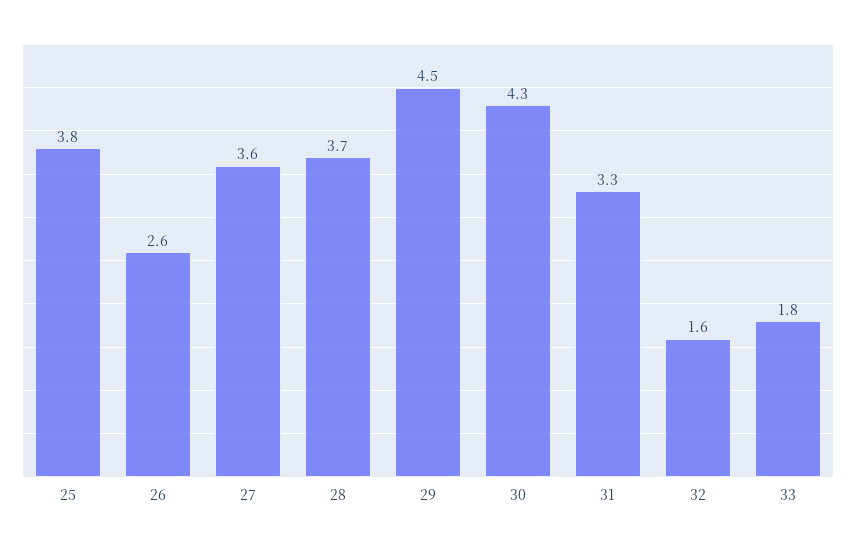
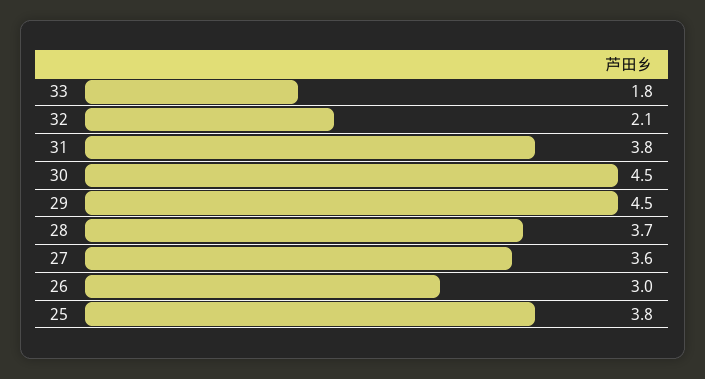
26: 2.6 -> 3
30: 4.3 -> 4.5
31: 3.3 -> 3.8
32: 1.6 -> 2.1

